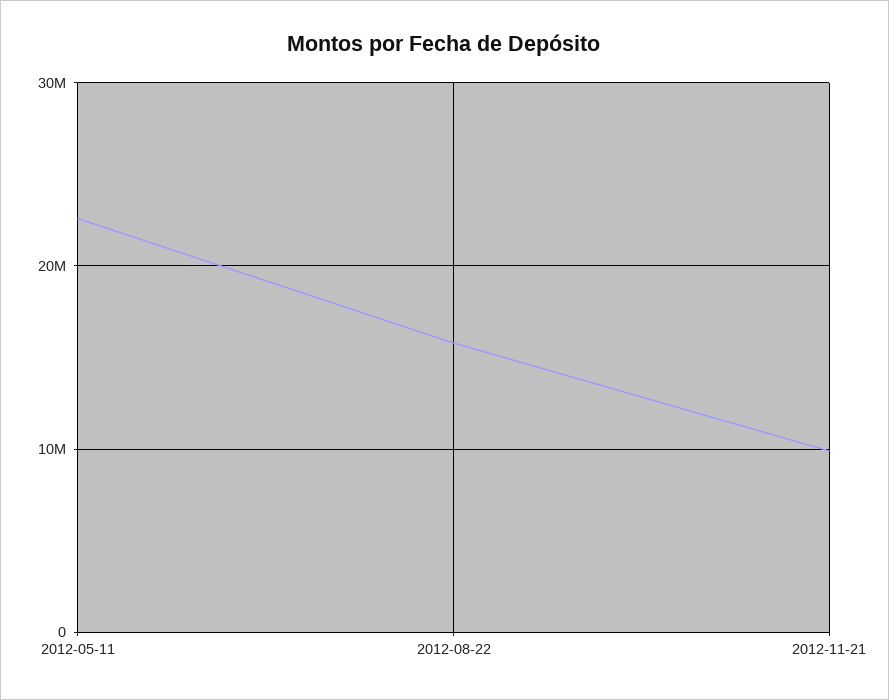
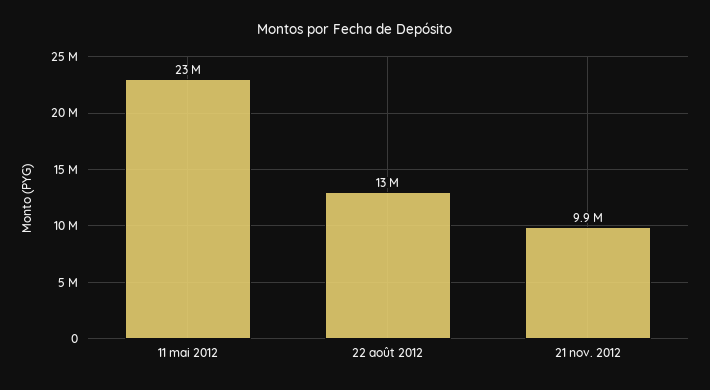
2012-08-22: 16000000 -> 13000000

